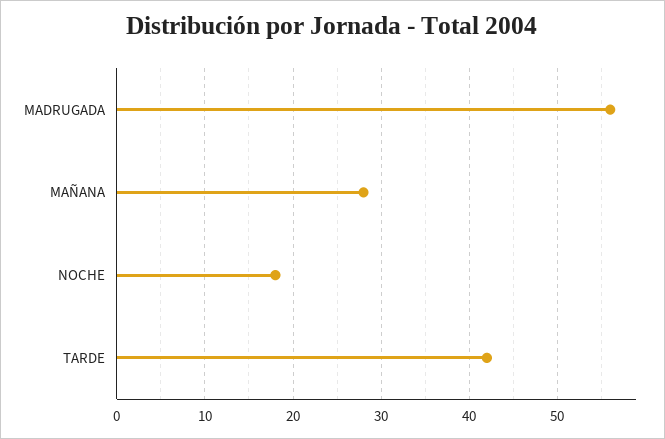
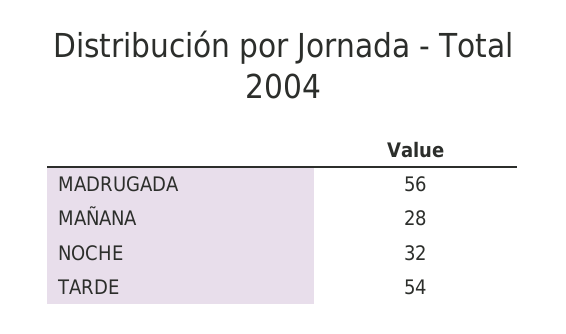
NOCHE: 18 -> 32
TARDE: 42 -> 54

